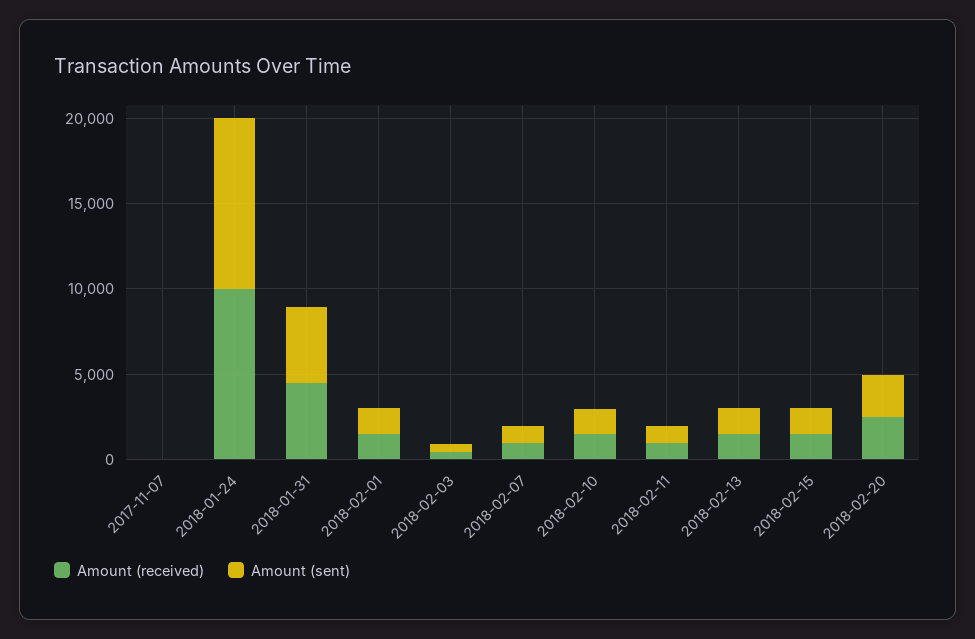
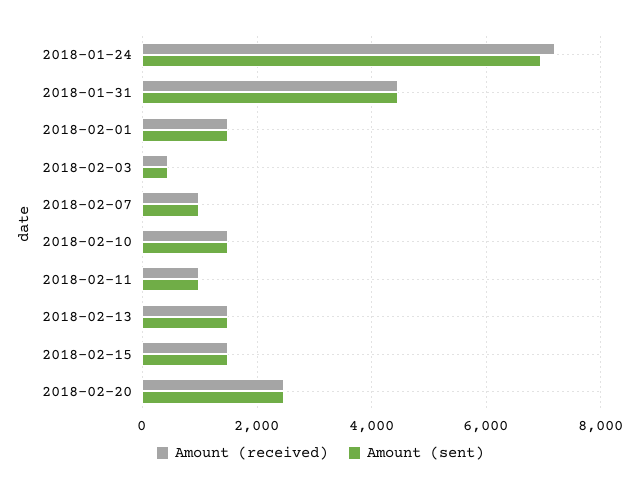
Amount (received), 2017-11-07: 0 -> none
Amount (sent), 2017-11-07: 0 -> none
Amount (received), 2018-01-24: 10000 -> 7200
Amount (sent), 2018-01-24: 10000 -> 7000

